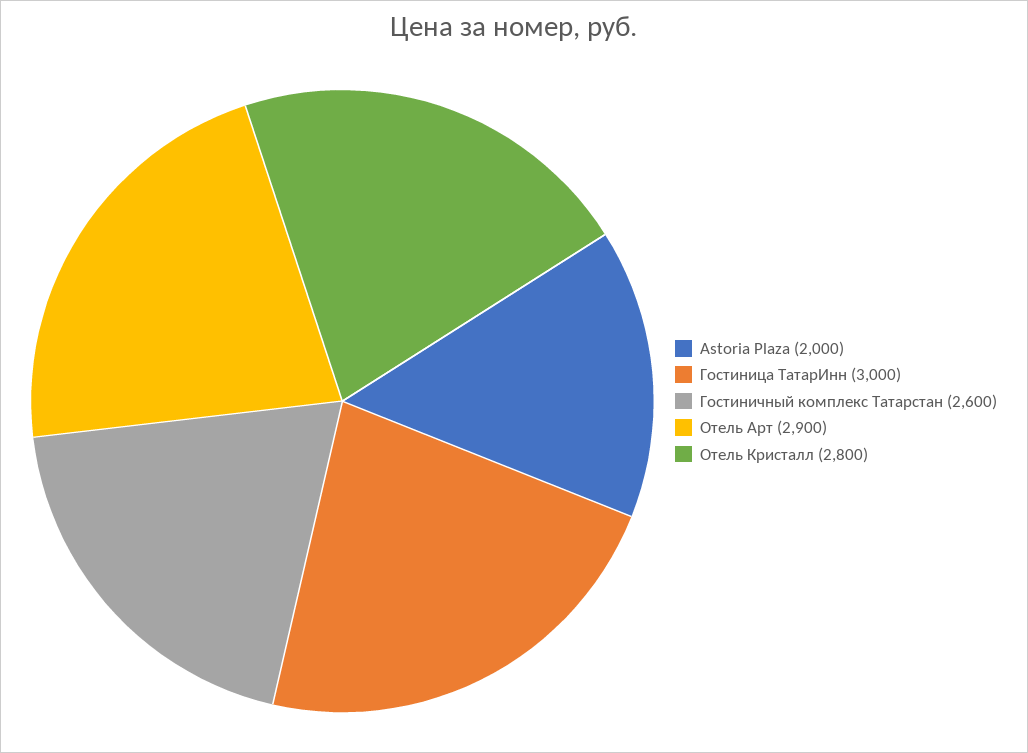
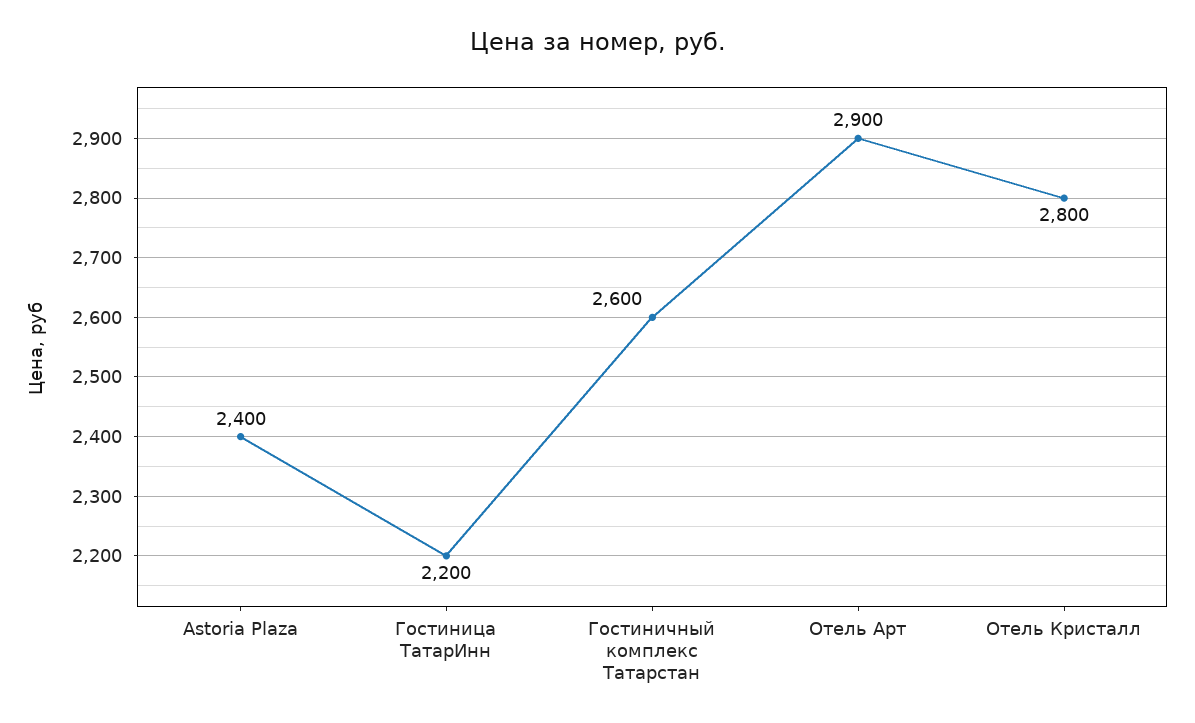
Astoria Plaza: 2000 -> 2400
Гостиница ТатарИнн: 3000 -> 2200

